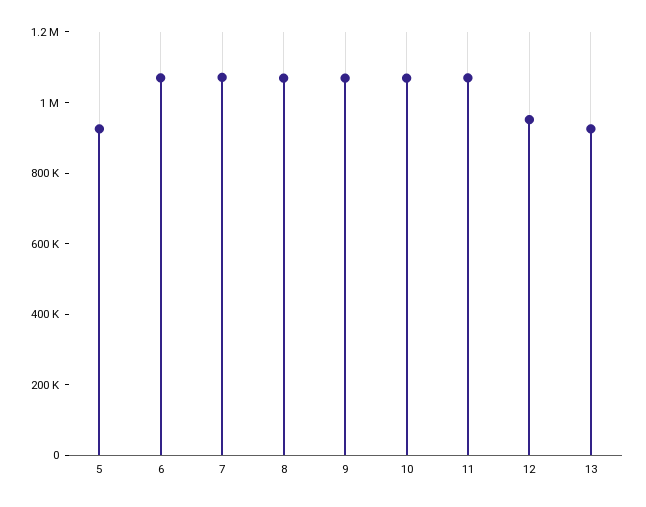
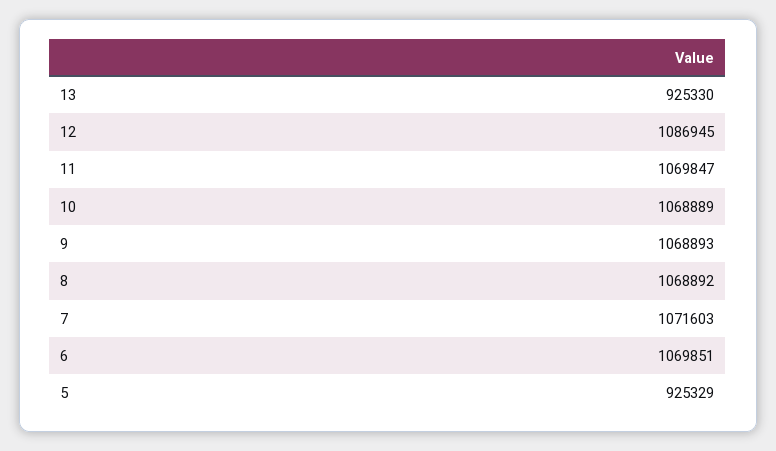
12: 950000 -> 1086945

